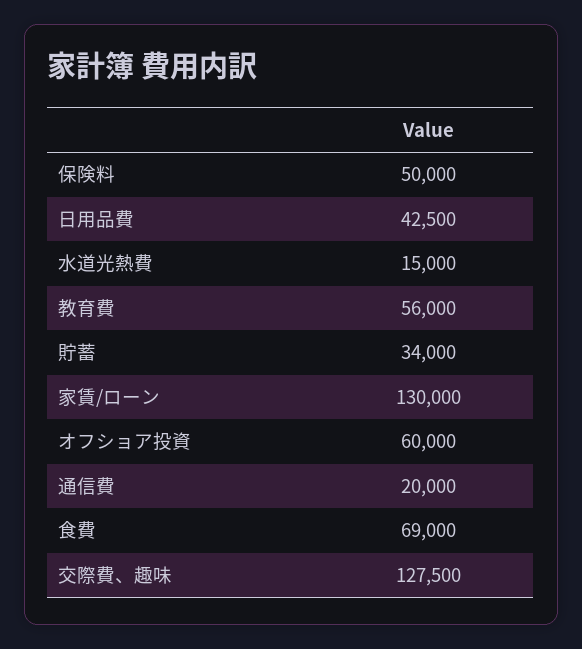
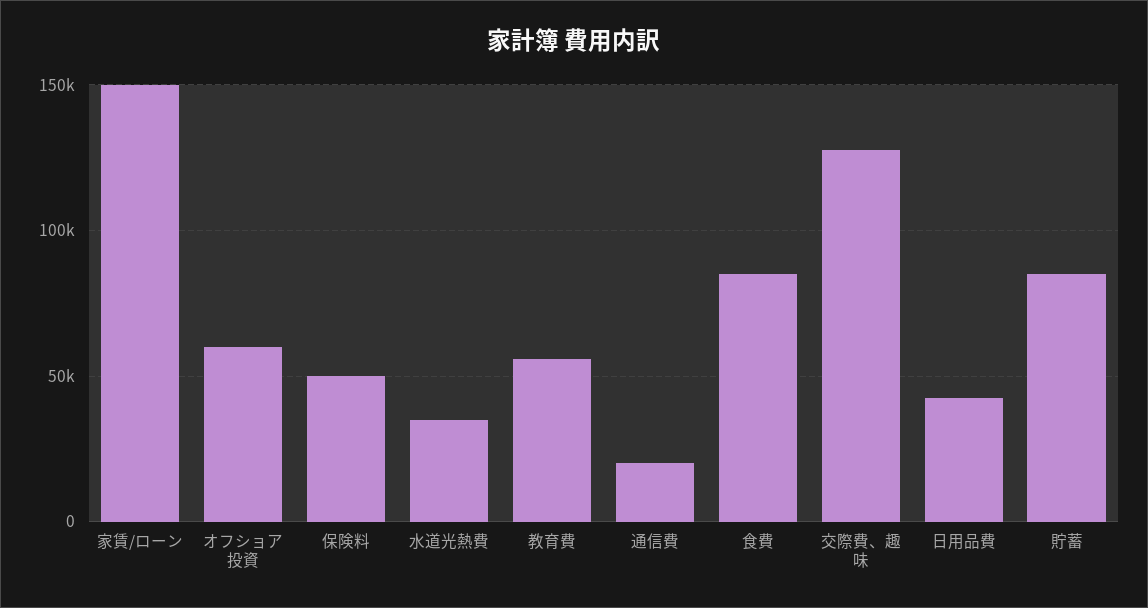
水道光熱費: 15000 -> 35000
貯蓄: 34000 -> 85000
家賃/ローン: 130000 -> 150000
食費: 69000 -> 85000

